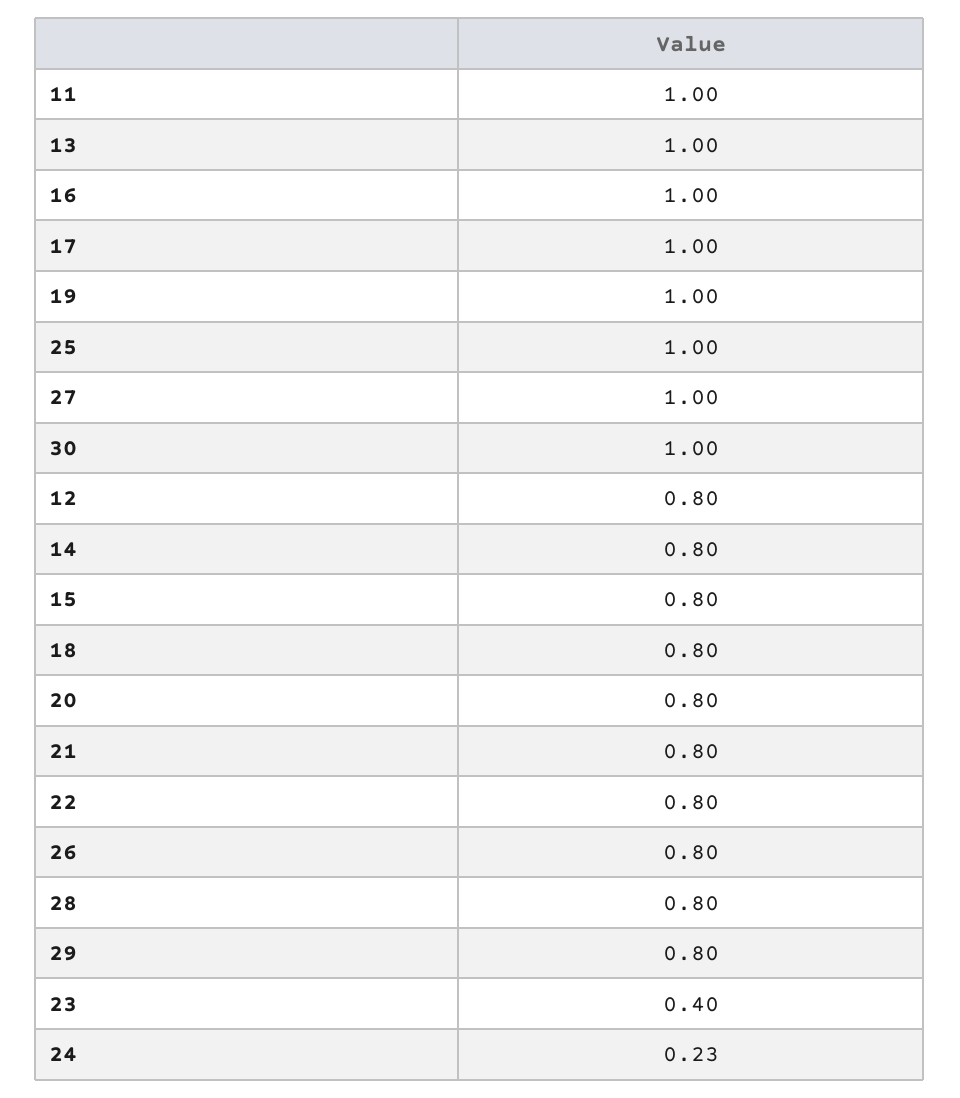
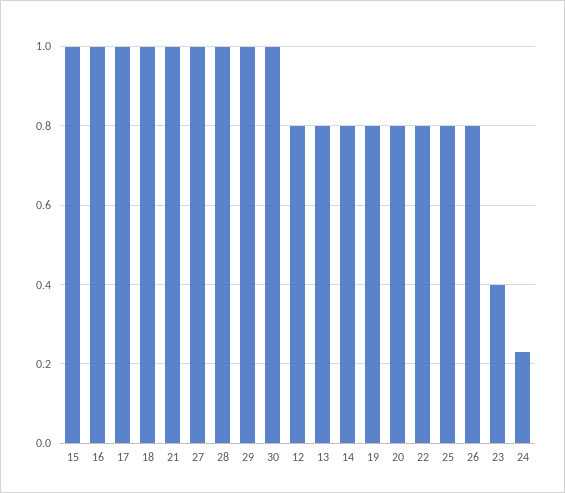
11: 1 -> none
13: 1 -> 0.8
19: 1 -> 0.8
25: 1 -> 0.8
15: 0.8 -> 1
18: 0.8 -> 1
21: 0.8 -> 1
28: 0.8 -> 1
29: 0.8 -> 1

